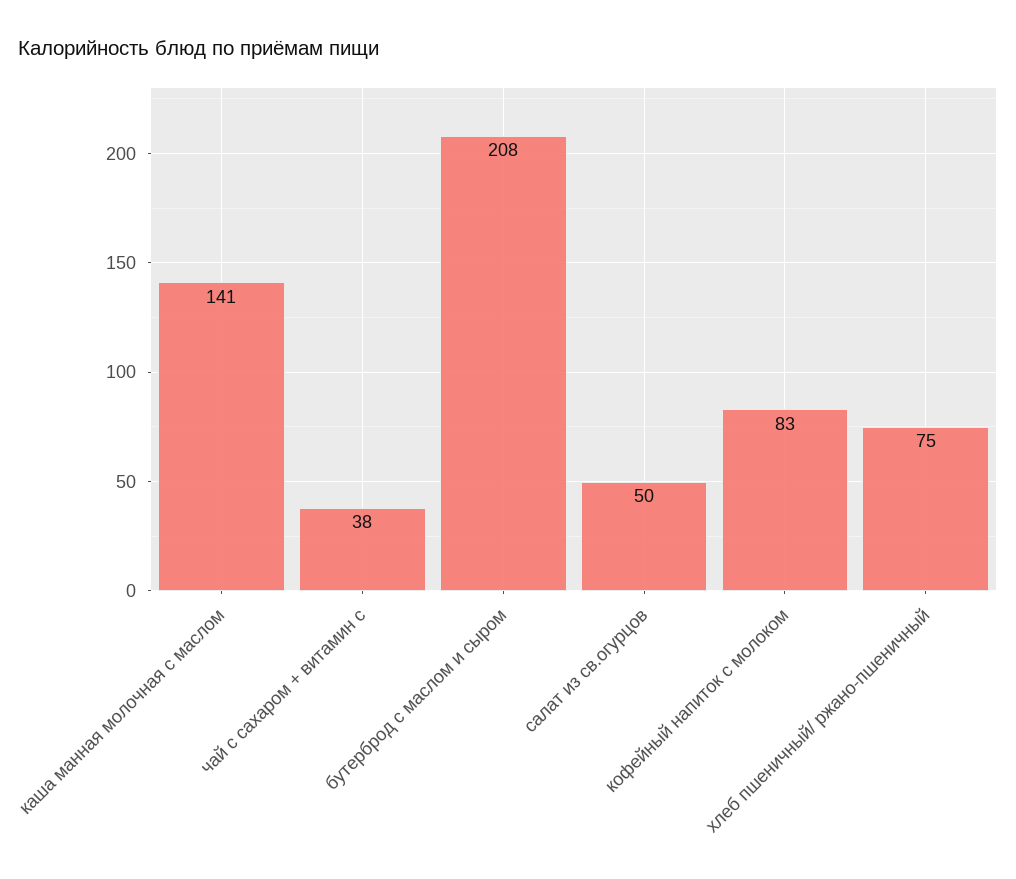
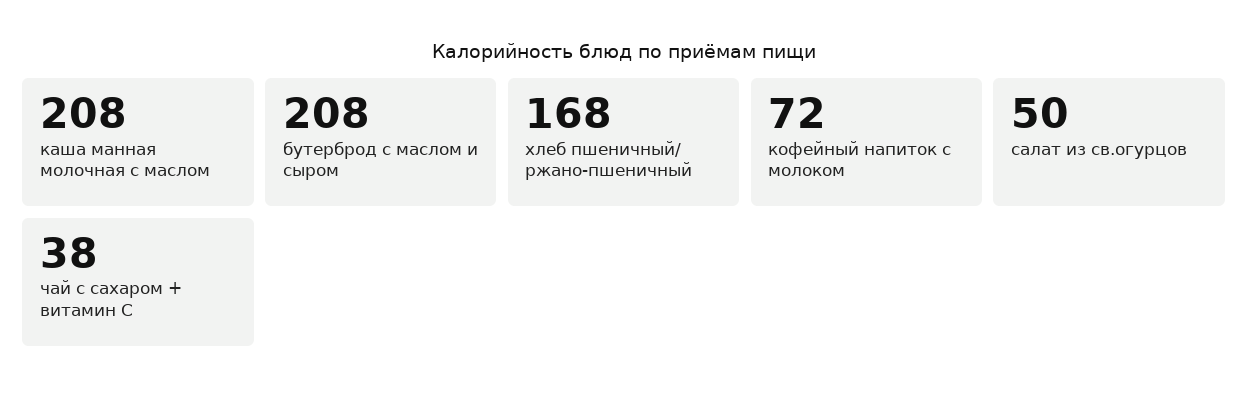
каша манная молочная с маслом: 141 -> 208
кофейный напиток с молоком: 83 -> 72
хлеб пшеничный/ ржано-пшеничный: 75 -> 168

